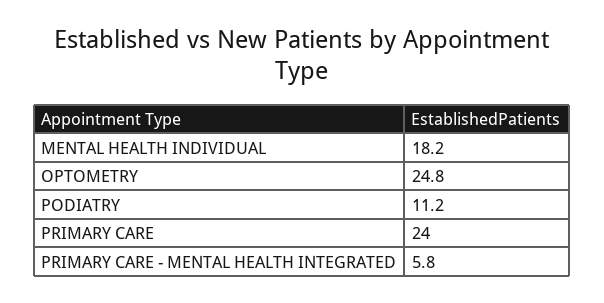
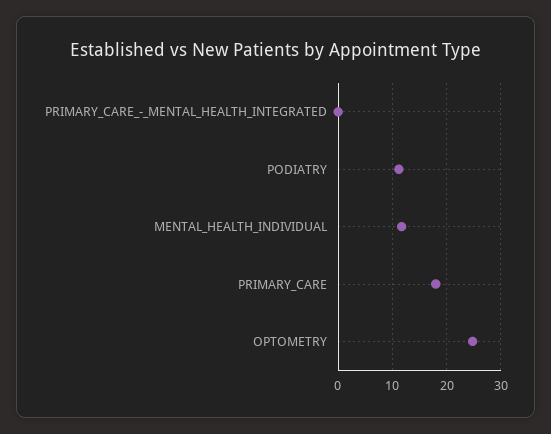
MENTAL HEALTH INDIVIDUAL: 18.2 -> 12
PRIMARY CARE: 24 -> 18
PRIMARY CARE - MENTAL HEALTH INTEGRATED: 5.8 -> 0

